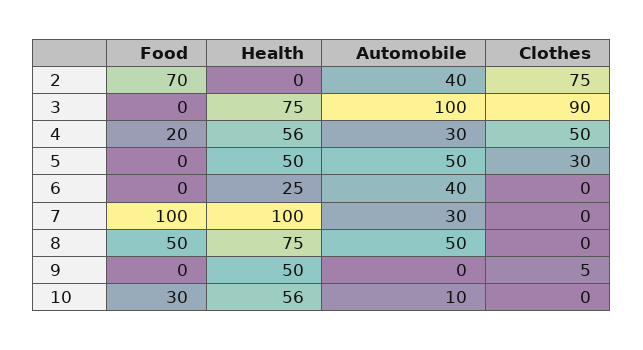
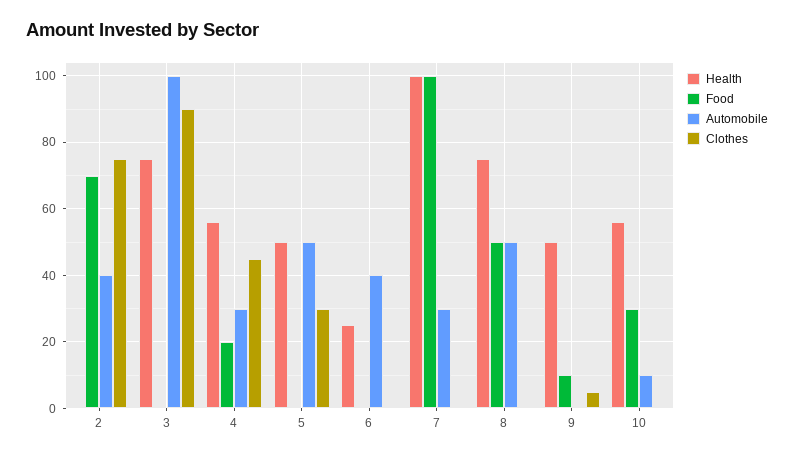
Clothes, 4: 50 -> 45
Food, 9: 0 -> 10

